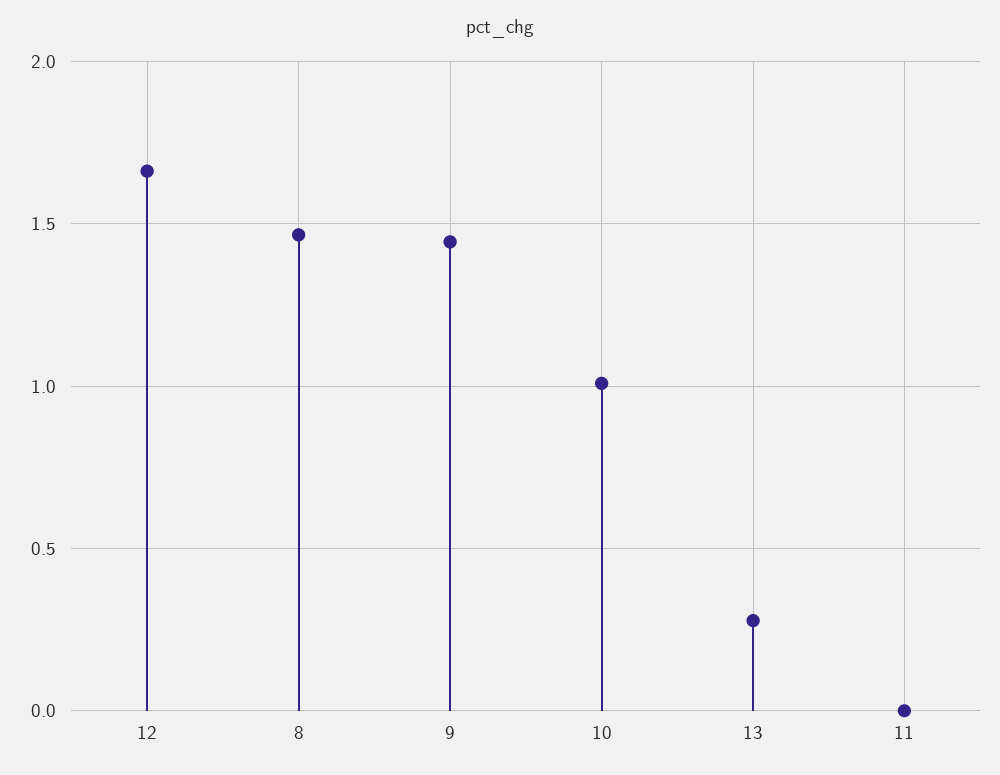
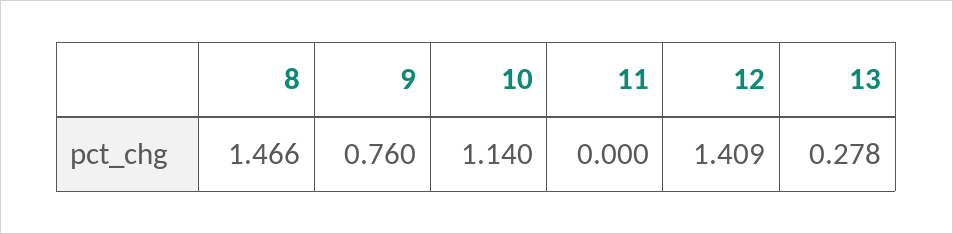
12: 1.65 -> 1.409
9: 1.45 -> 0.76
10: 1 -> 1.14

